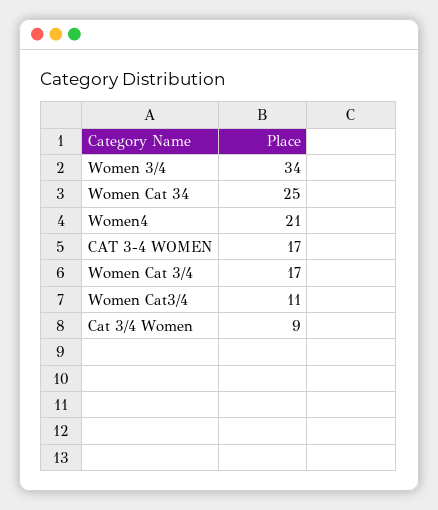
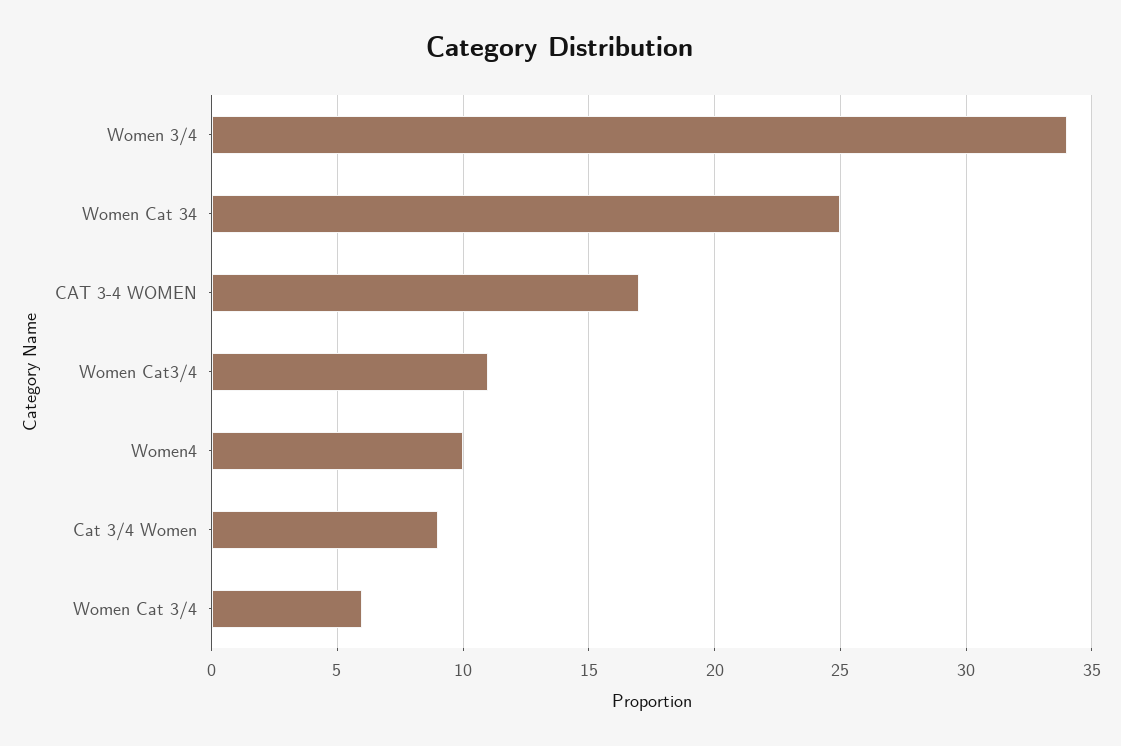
Women4: 21 -> 10
Women Cat 3/4: 17 -> 6

